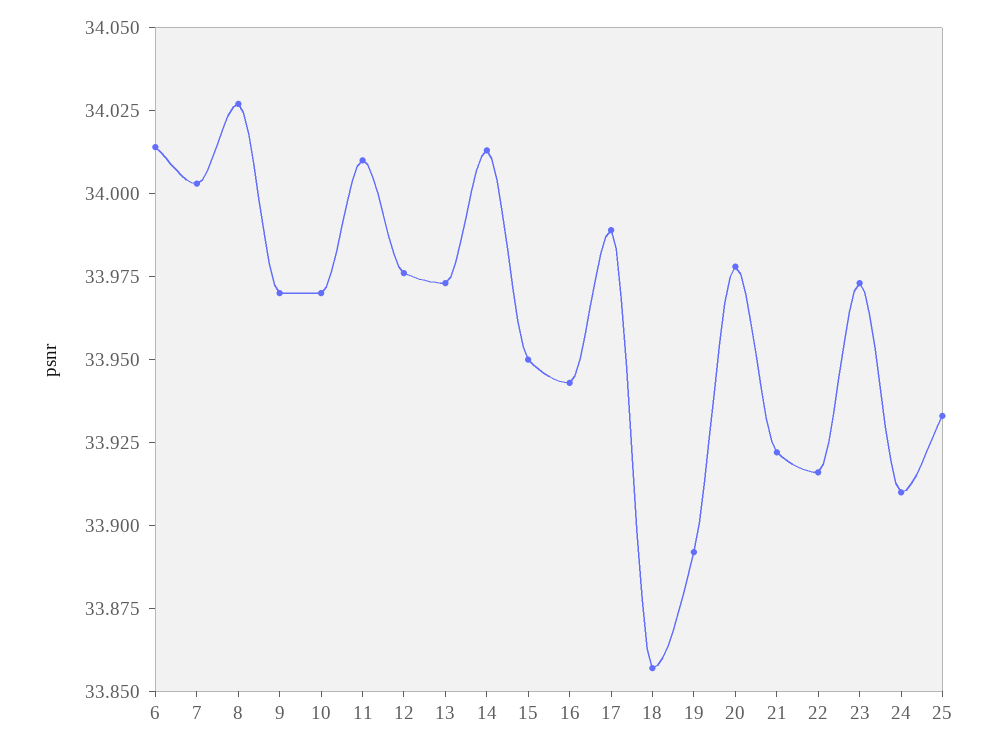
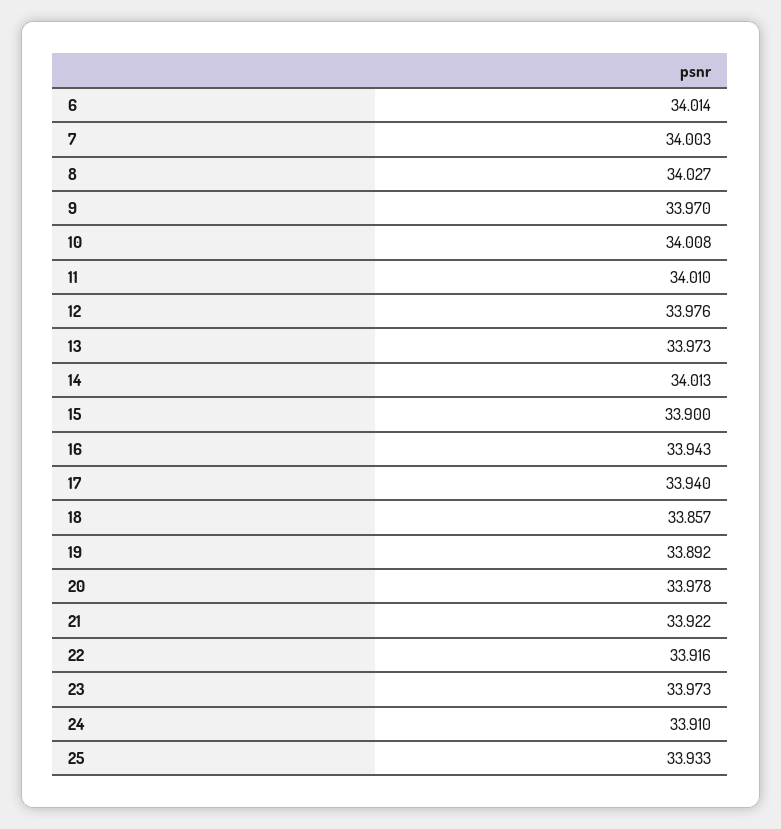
10: 33.97 -> 34.008
15: 33.95 -> 33.9
17: 33.99 -> 33.94

